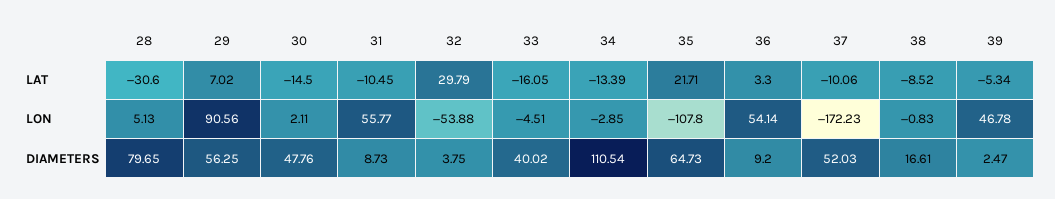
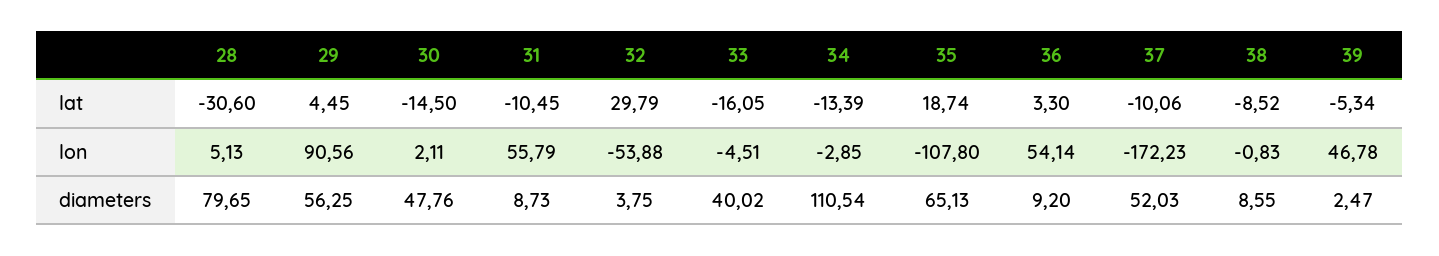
29, LAT: 7.02 -> 4.45
35, LAT: 21.71 -> 18.74
31, LON: 55.77 -> 55.79
35, DIAMETERS: 64.73 -> 65.13
38, DIAMETERS: 16.61 -> 8.55

